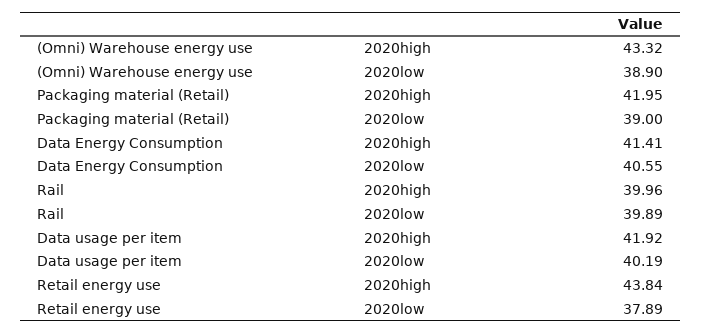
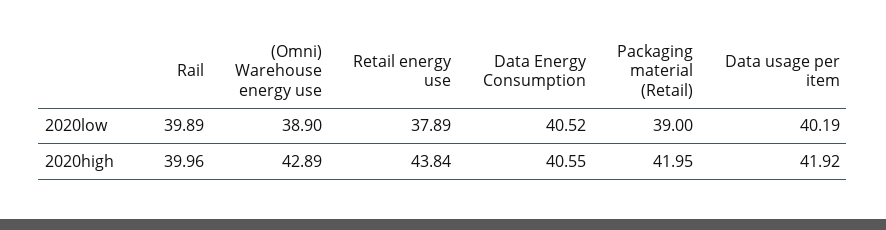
(Omni) Warehouse energy use, 2020high: 43.32 -> 42.89
Data Energy Consumption, 2020high: 41.41 -> 40.55
Data Energy Consumption, 2020low: 40.55 -> 40.52

